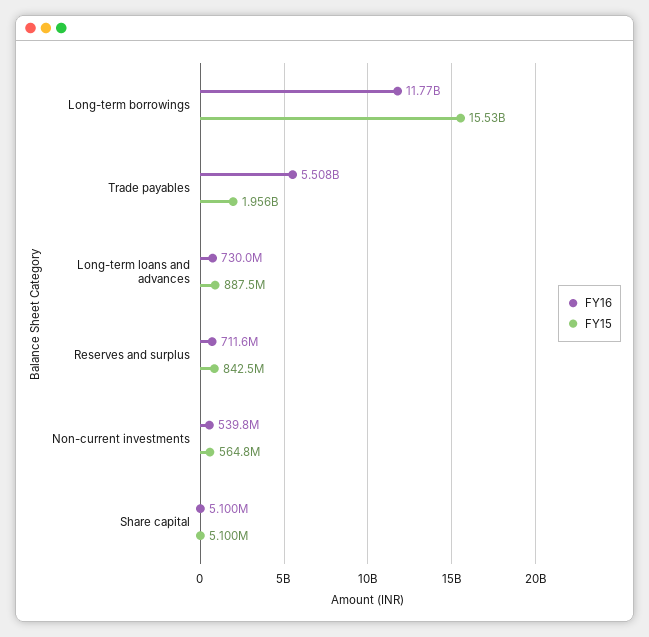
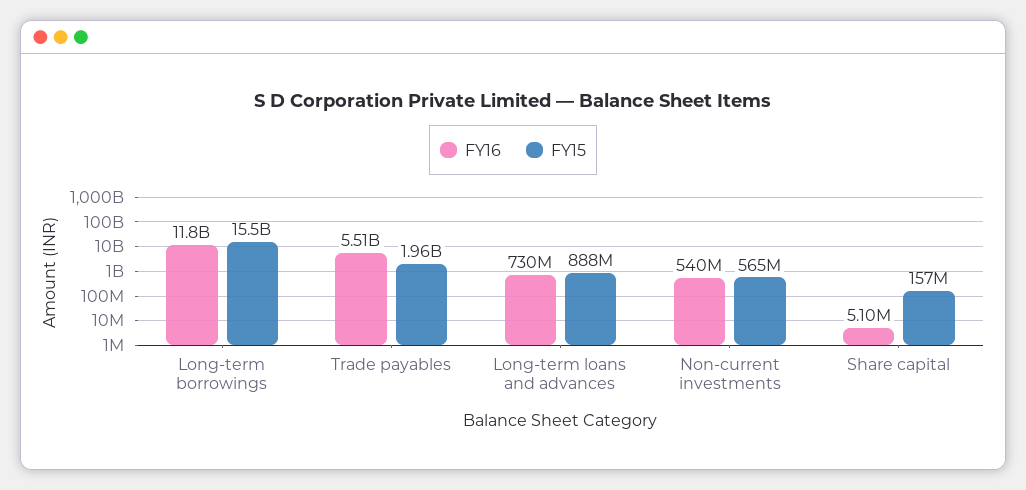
FY16, Reserves and surplus: 711600000 -> none
FY15, Reserves and surplus: 842500000 -> none
FY15, Share capital: 5100000 -> 157000000

